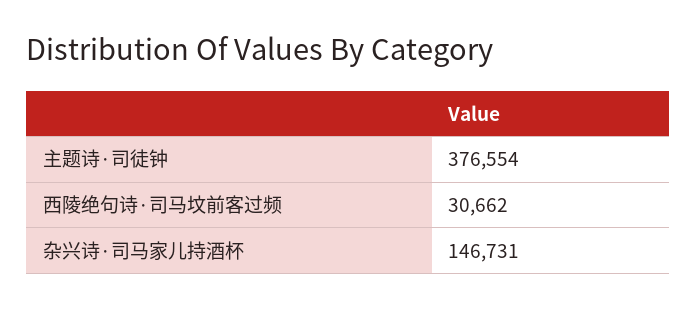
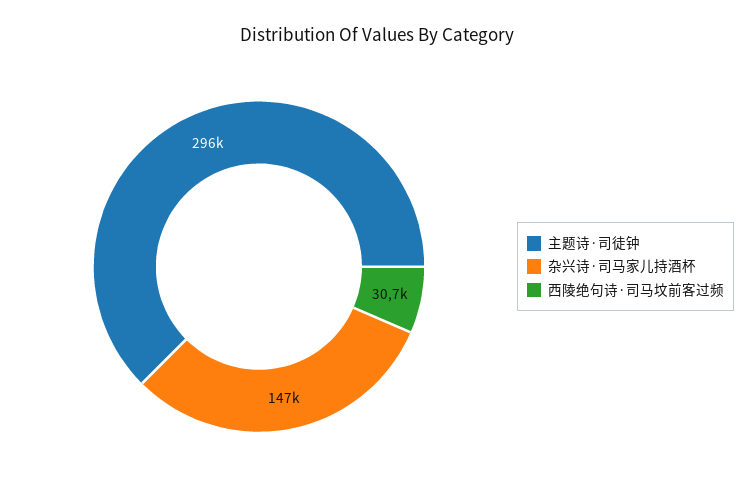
主题诗·司徒钟: 376554 -> 296000

